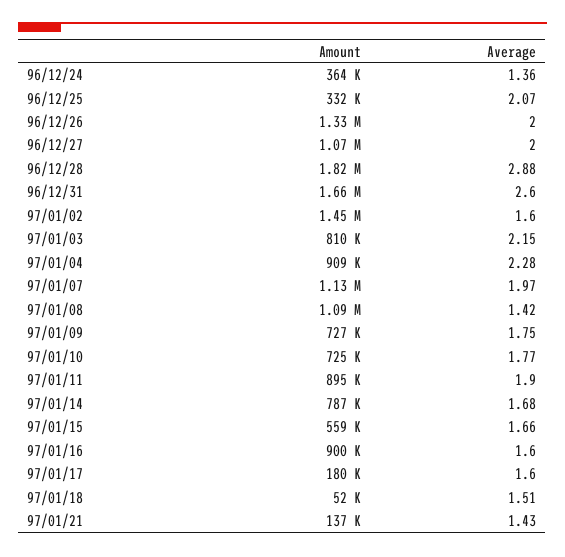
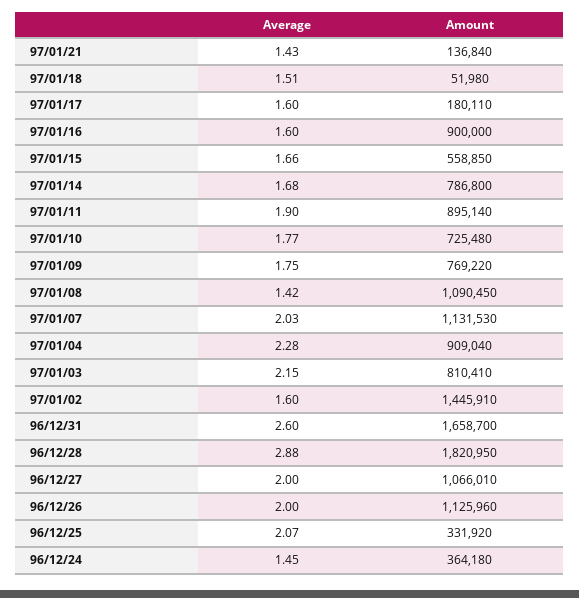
Average, 96/12/24: 1.36 -> 1.45
Amount, 96/12/26: 1330000 -> 1125960
Average, 97/01/07: 1.97 -> 2.03
Amount, 97/01/09: 727000 -> 769220

